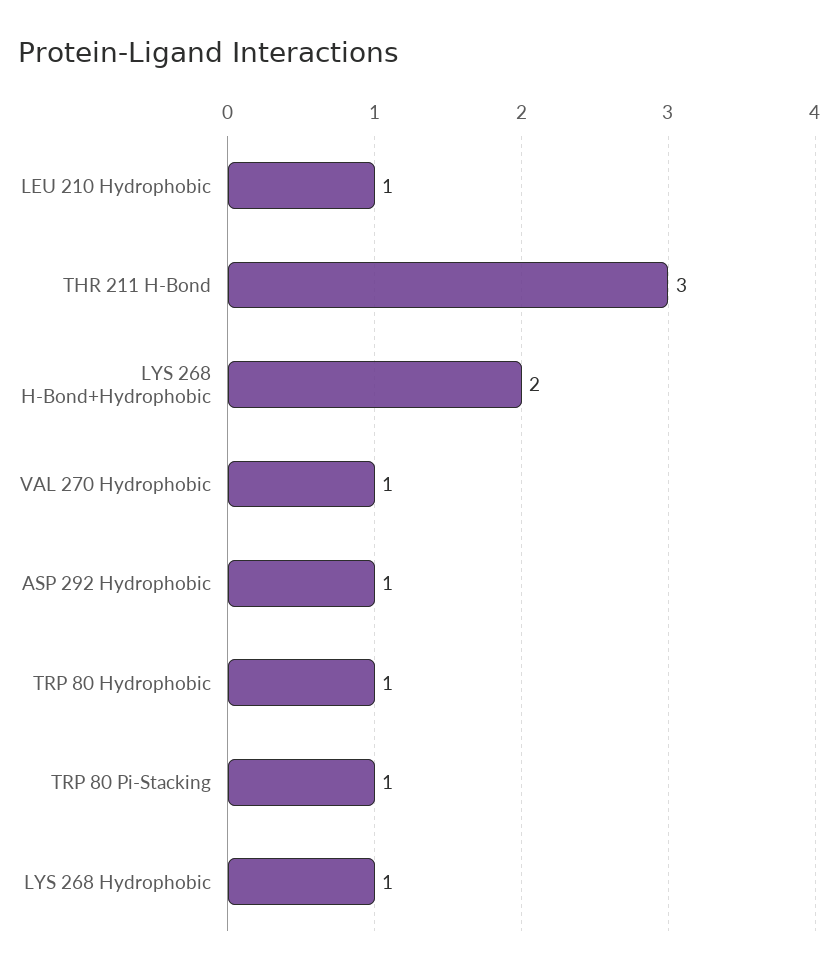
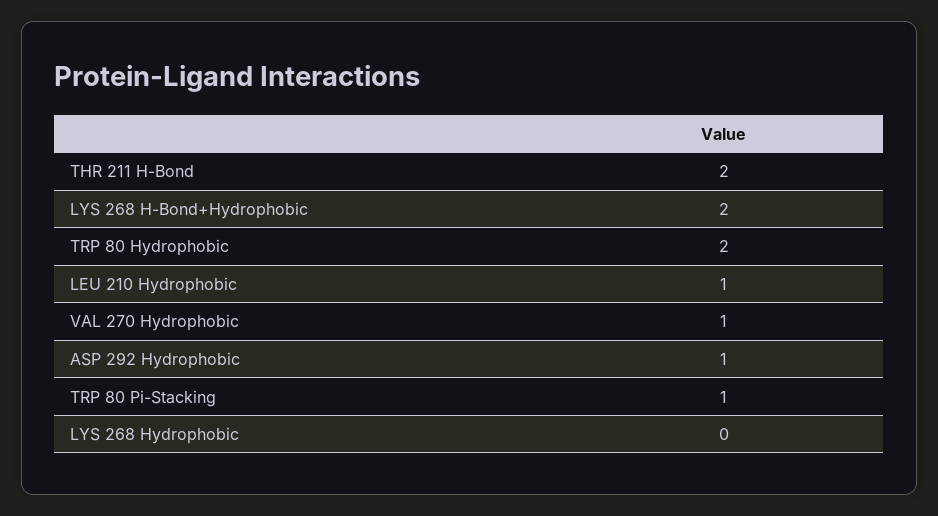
THR 211 H-Bond: 3 -> 2
TRP 80 Hydrophobic: 1 -> 2
LYS 268 Hydrophobic: 1 -> 0

